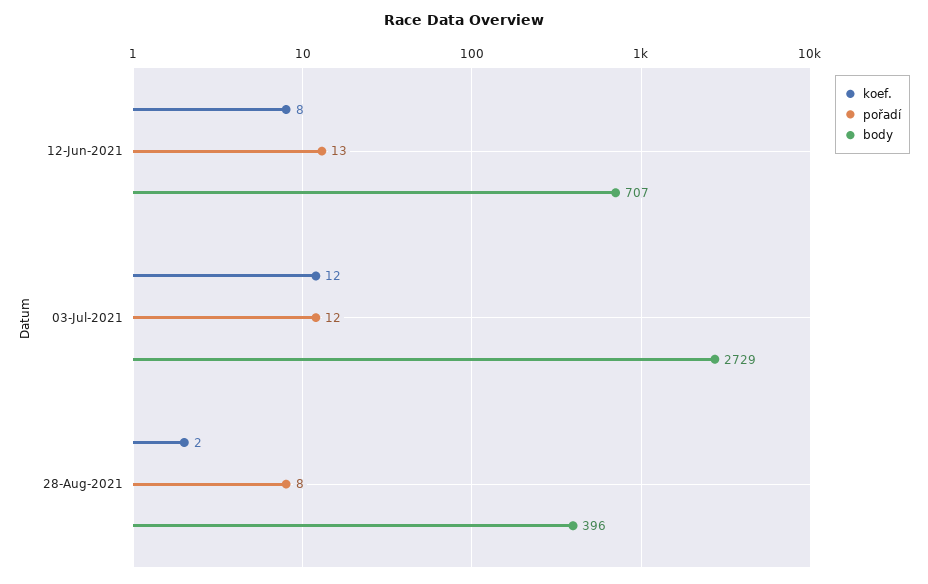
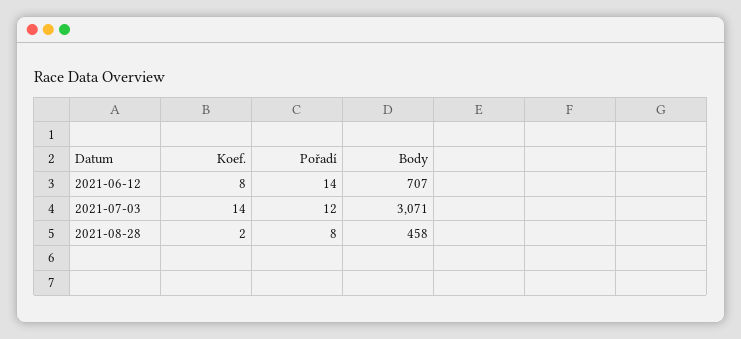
pořadí, 12-Jun-2021: 13 -> 14
koef., 03-Jul-2021: 12 -> 14
body, 03-Jul-2021: 2729 -> 3071
body, 28-Aug-2021: 396 -> 458

